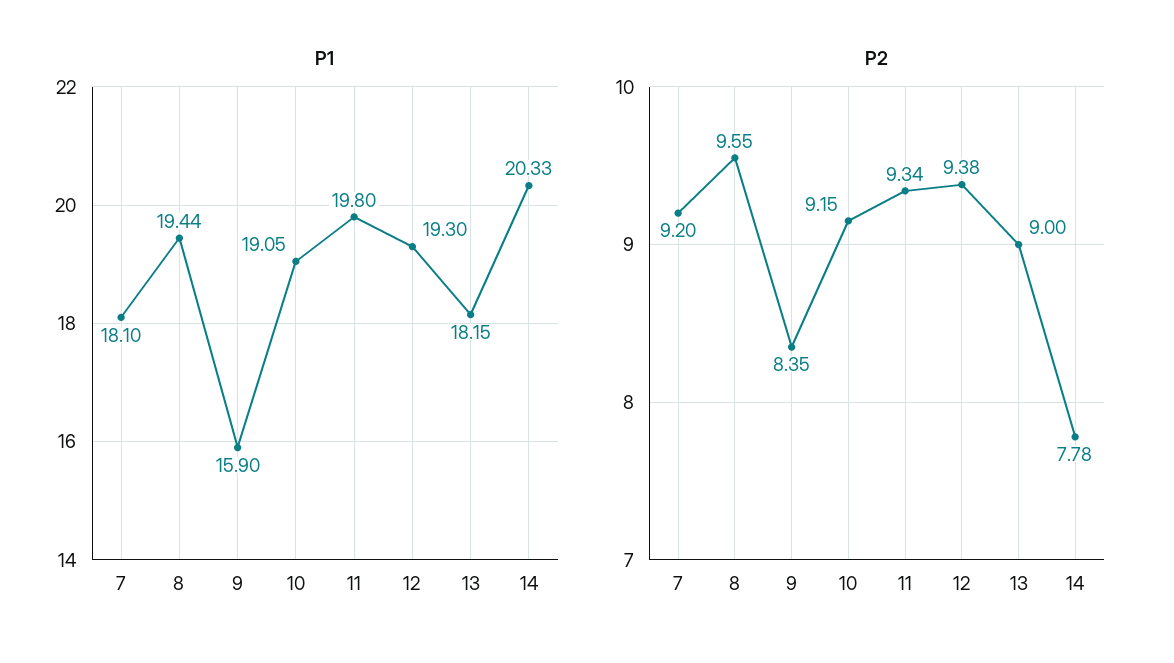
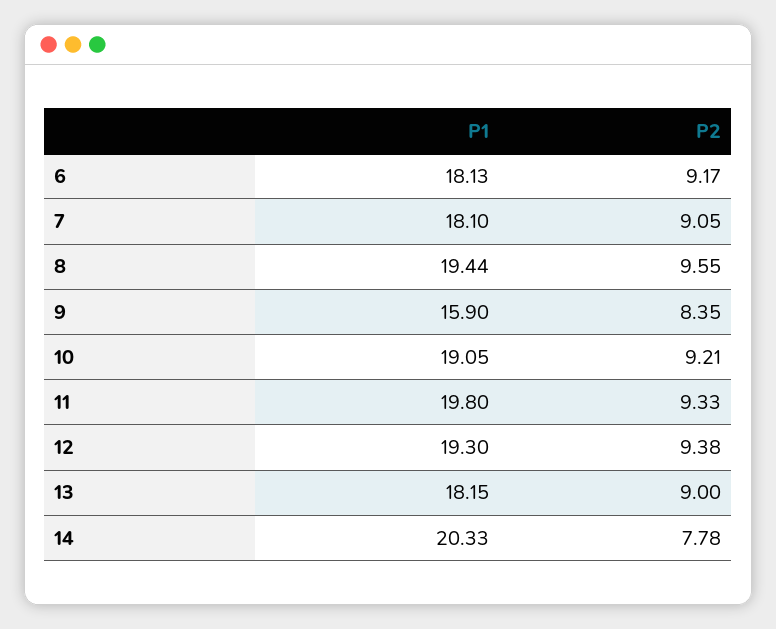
P2, 7: 9.2 -> 9.05
P2, 10: 9.15 -> 9.21
P2, 11: 9.34 -> 9.33
P1, 6: none -> 18.13
P2, 6: none -> 9.17

